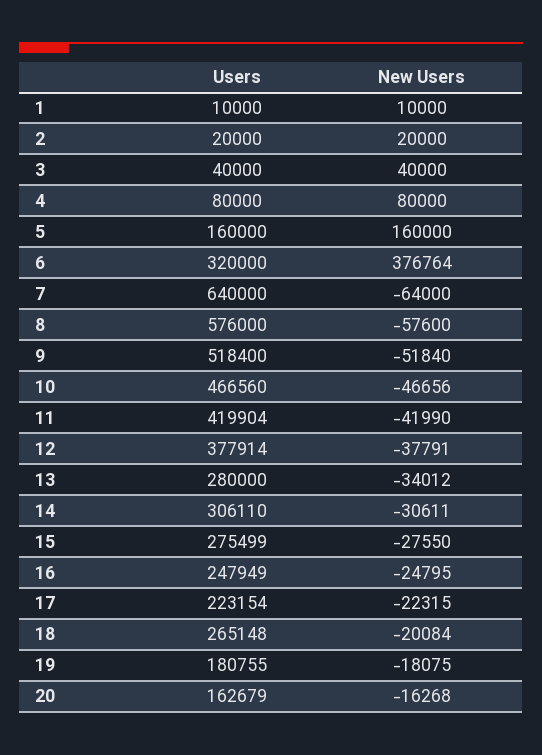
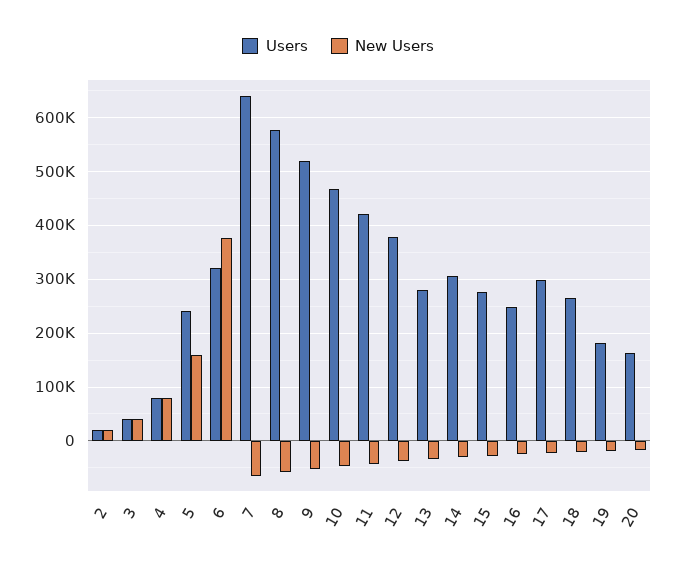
Users, 1: 10000 -> none
New Users, 1: 10000 -> none
Users, 5: 160000 -> 240000
Users, 17: 223154 -> 300000

